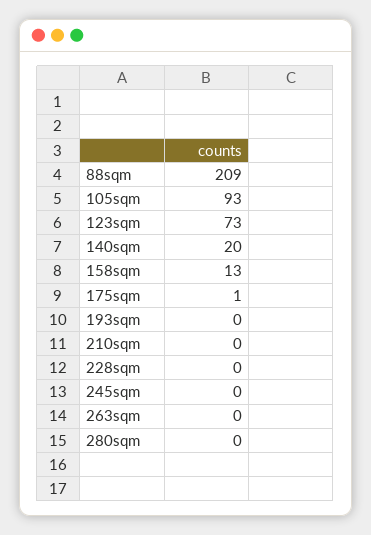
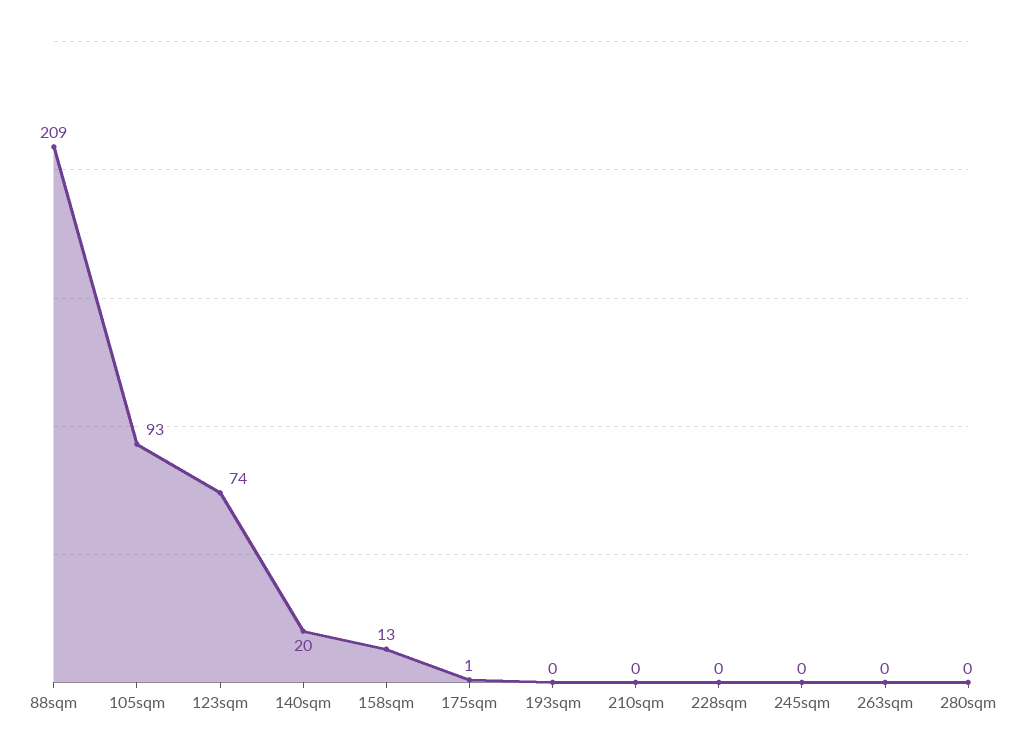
123sqm: 73 -> 74

